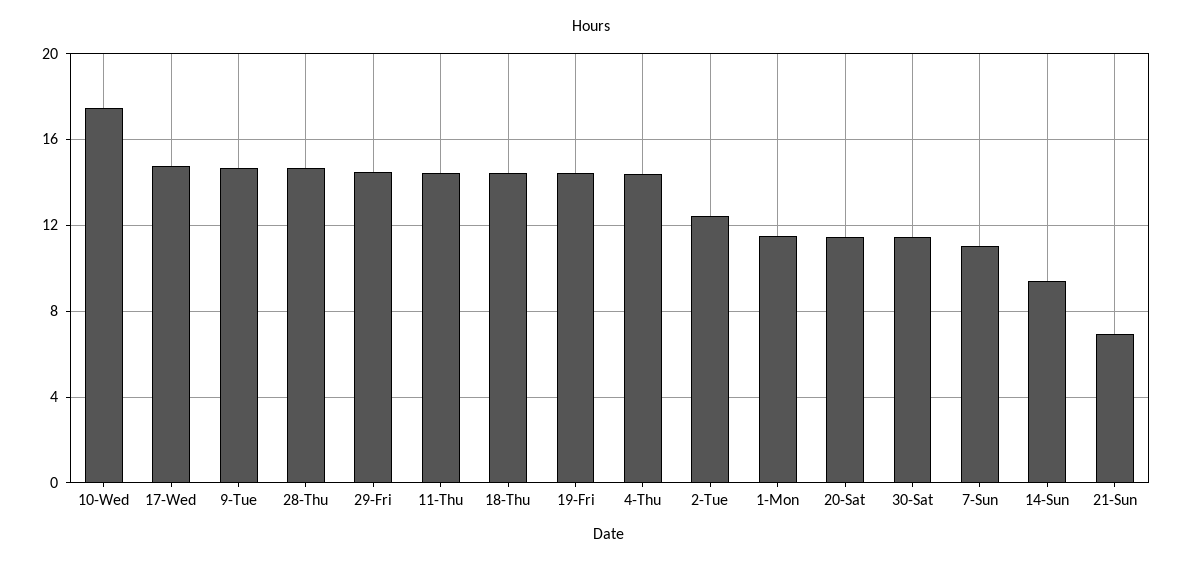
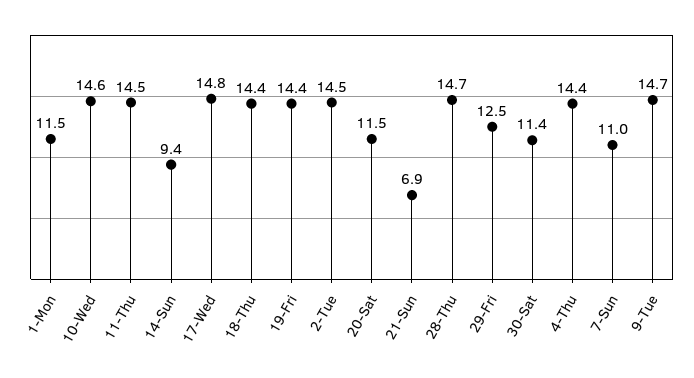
10-Wed: 17.5 -> 14.6
29-Fri: 14.5 -> 12.5
2-Tue: 12.5 -> 14.5

